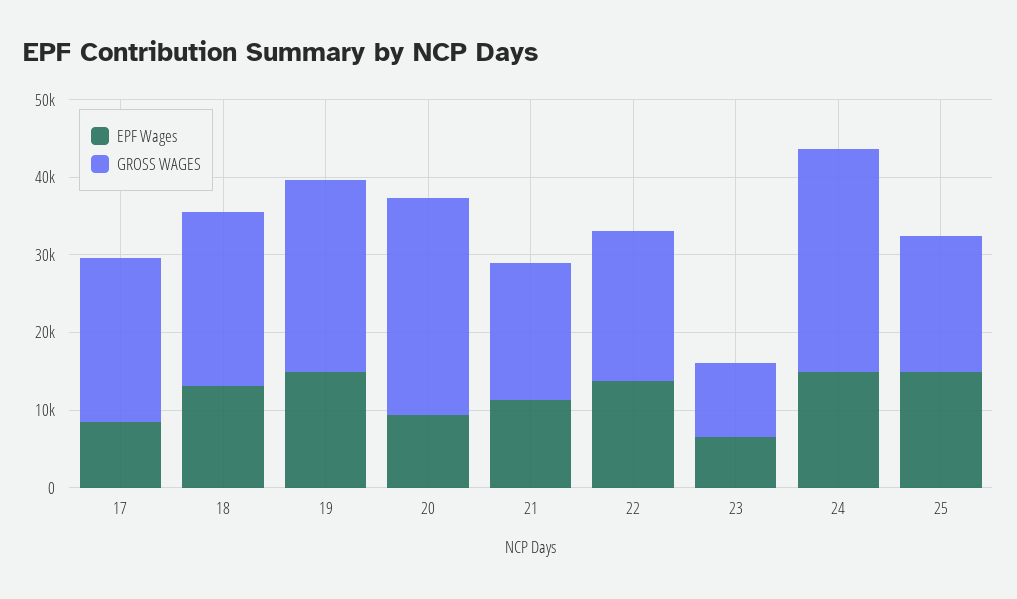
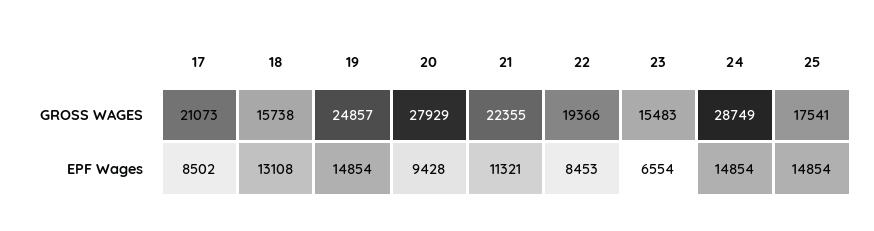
GROSS WAGES, 18: 22000 -> 15738
GROSS WAGES, 21: 18000 -> 22355
EPF Wages, 22: 14000 -> 8453
GROSS WAGES, 23: 10000 -> 15483

